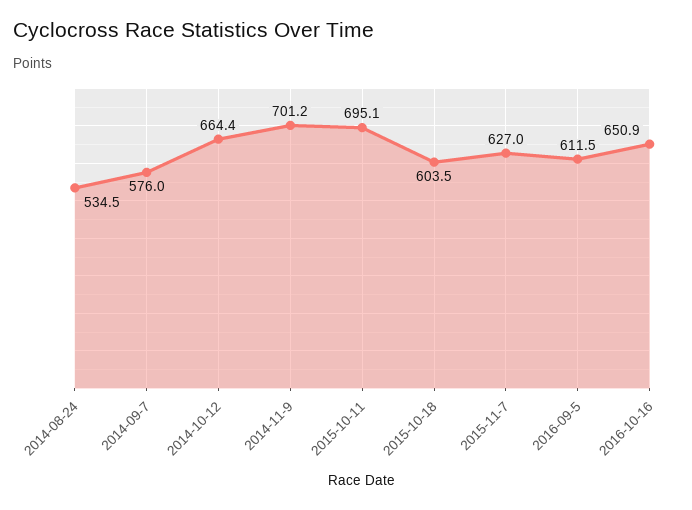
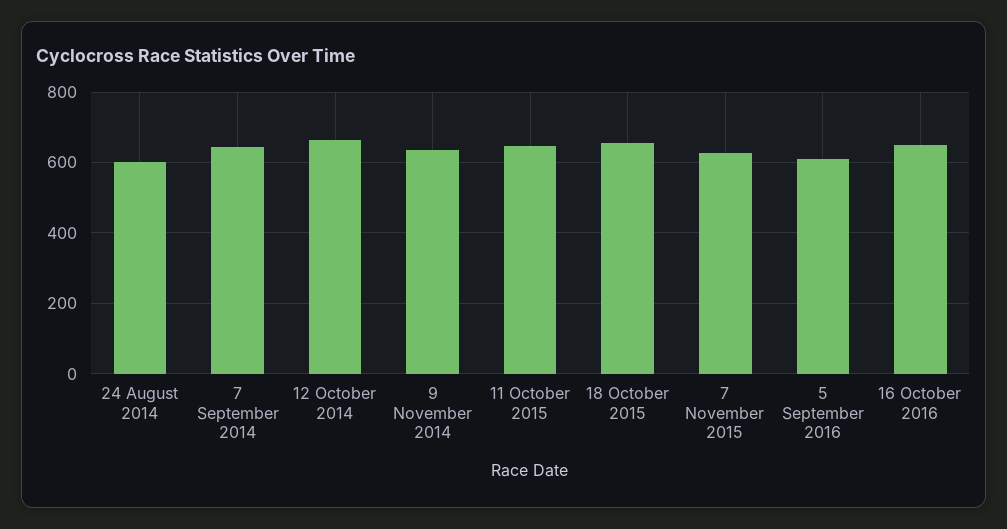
2014-08-24: 534.5 -> 600
2014-09-7: 576 -> 640
2014-11-9: 701.2 -> 640
2015-10-11: 695.1 -> 640
2015-10-18: 603.5 -> 660

